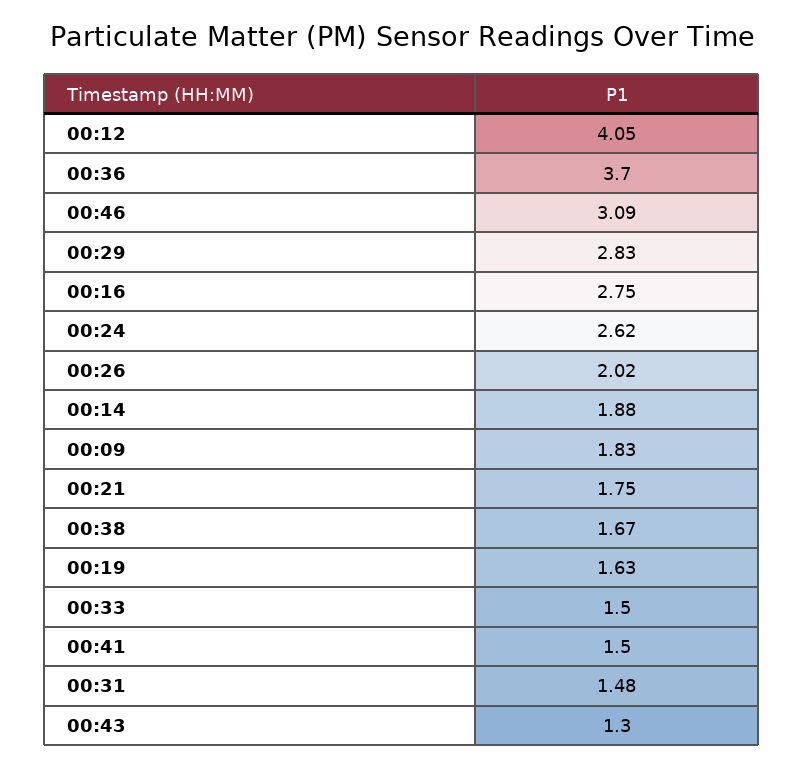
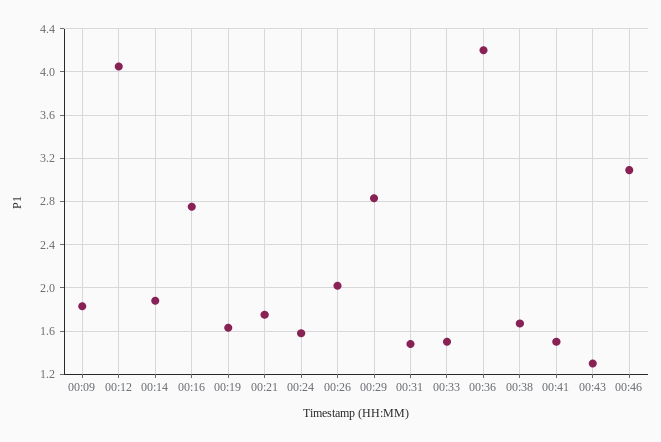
00:36: 3.7 -> 4.2
00:24: 2.62 -> 1.6

